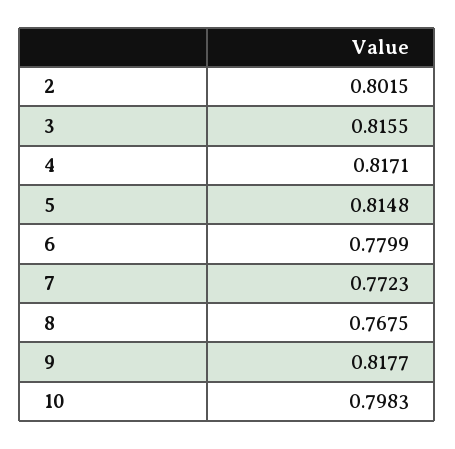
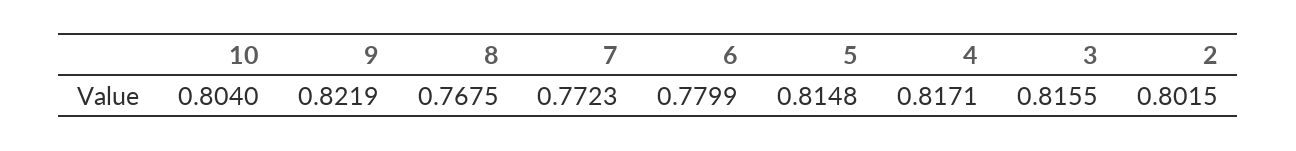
9: 0.8177 -> 0.8219
10: 0.7983 -> 0.804

